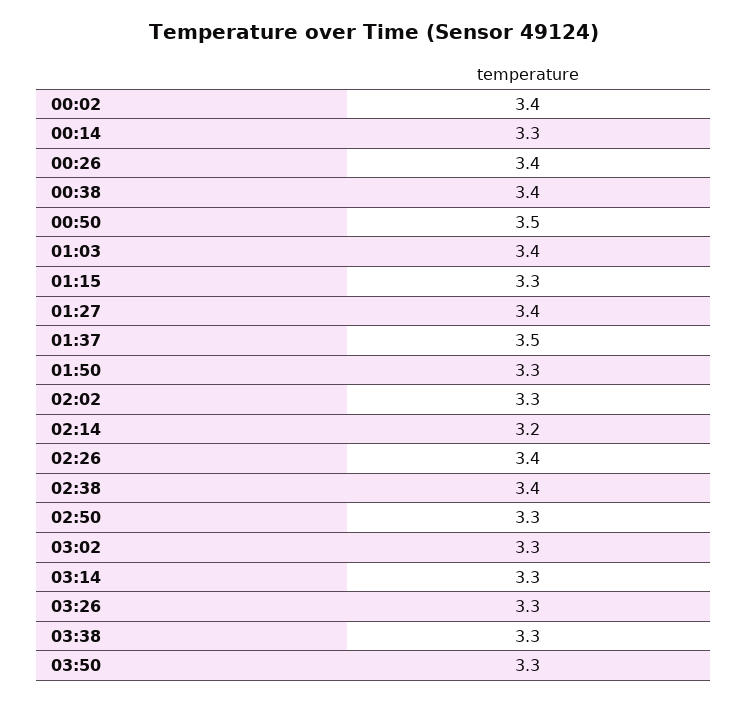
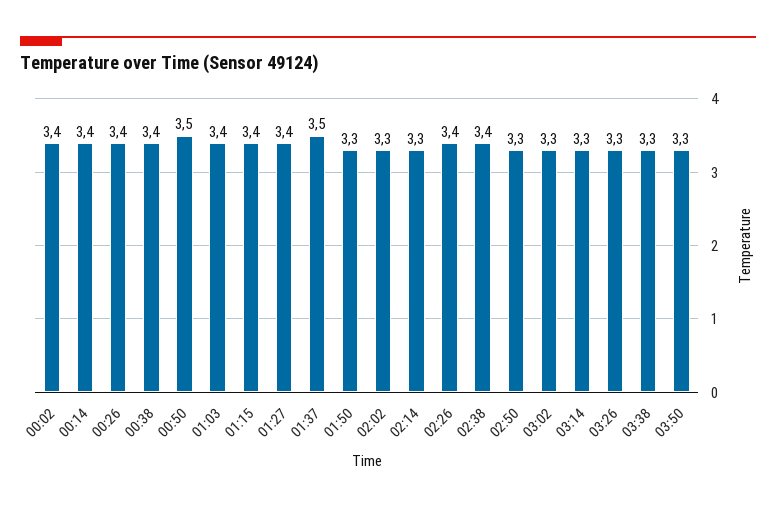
00:14: 3.3 -> 3.4
01:15: 3.3 -> 3.4
02:14: 3.2 -> 3.3

